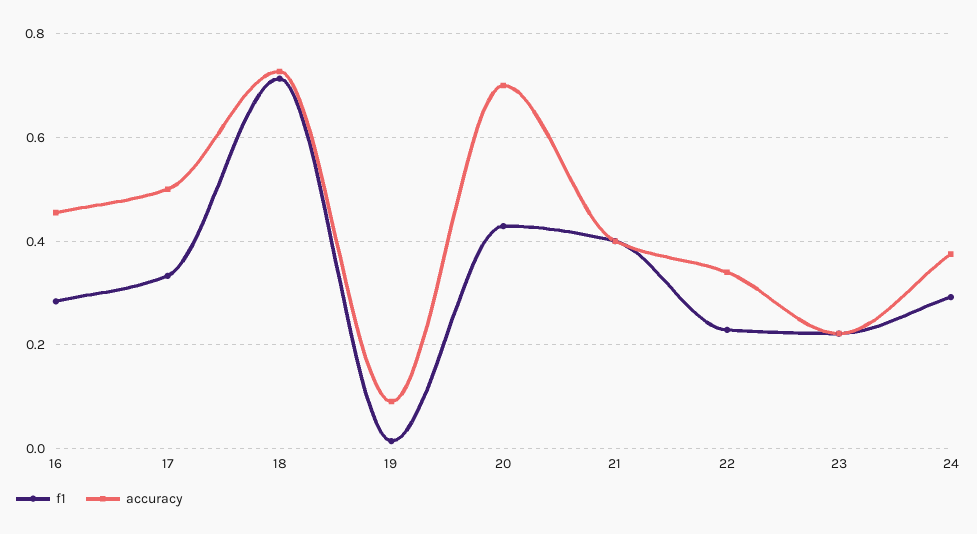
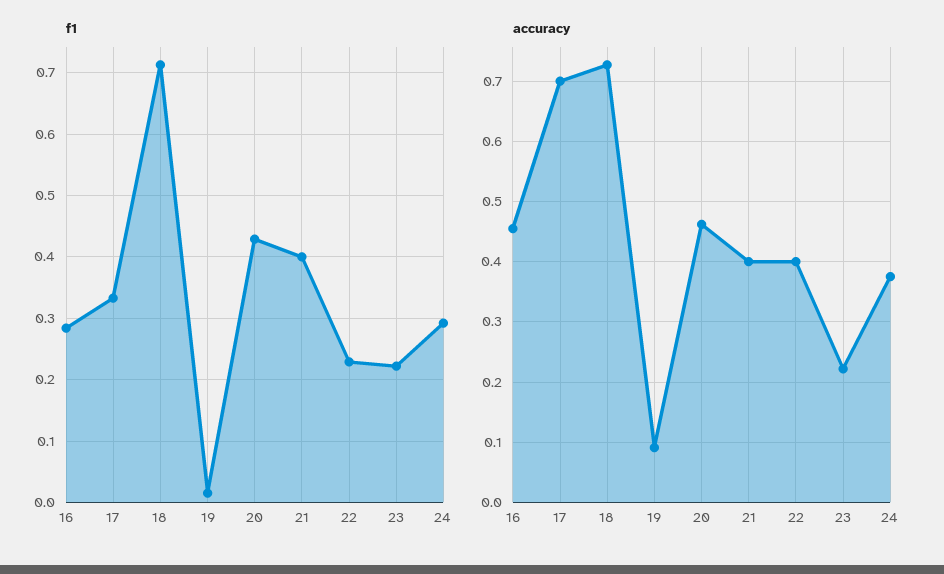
accuracy, 17: 0.5 -> 0.7
accuracy, 20: 0.7 -> 0.46
accuracy, 22: 0.34 -> 0.4

